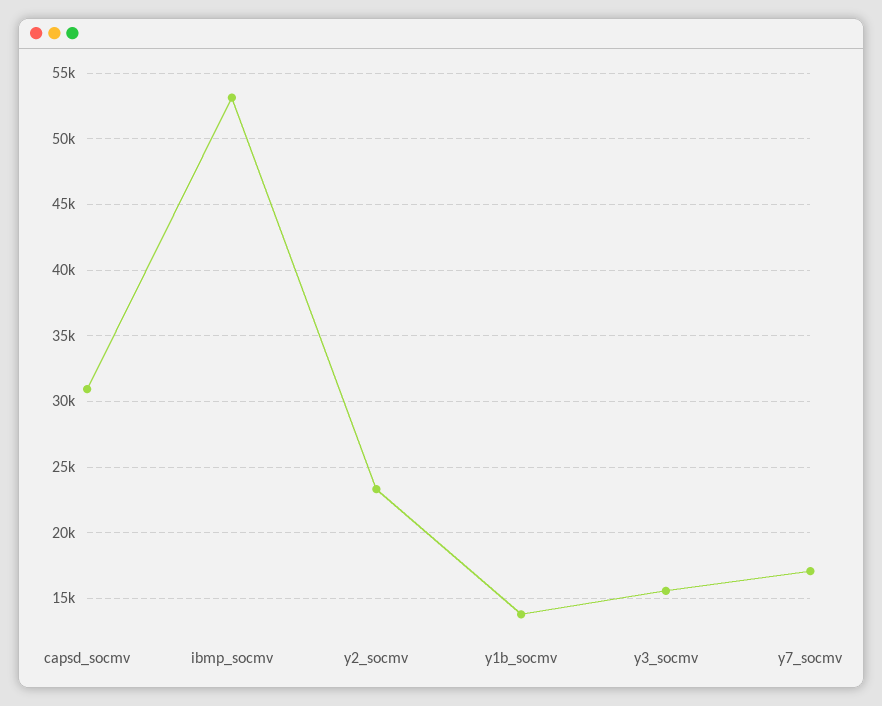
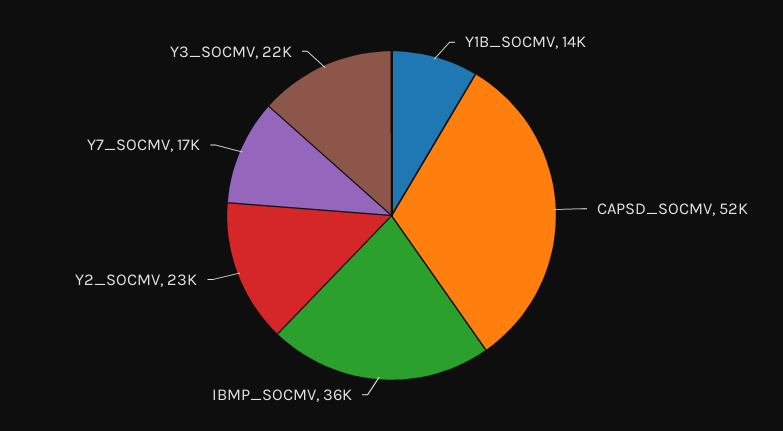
capsd_socmv: 31000 -> 52000
ibmp_socmv: 53000 -> 36000
y3_socmv: 15500 -> 22000

